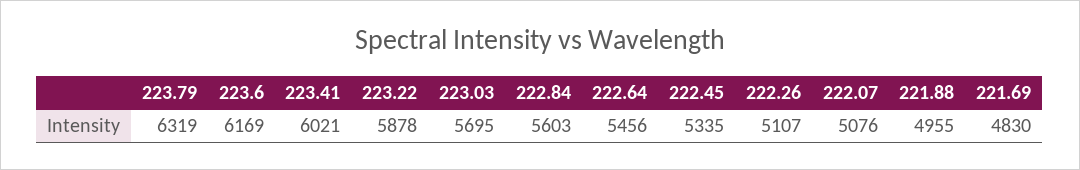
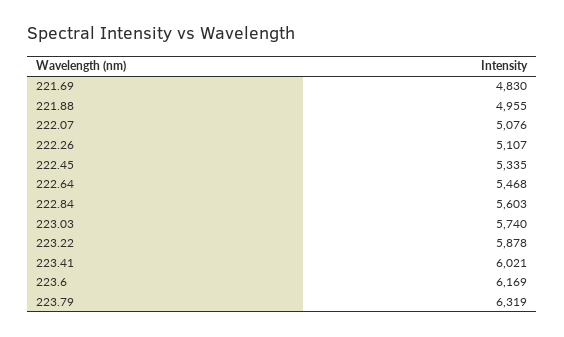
223.03: 5695 -> 5740
222.64: 5456 -> 5468

